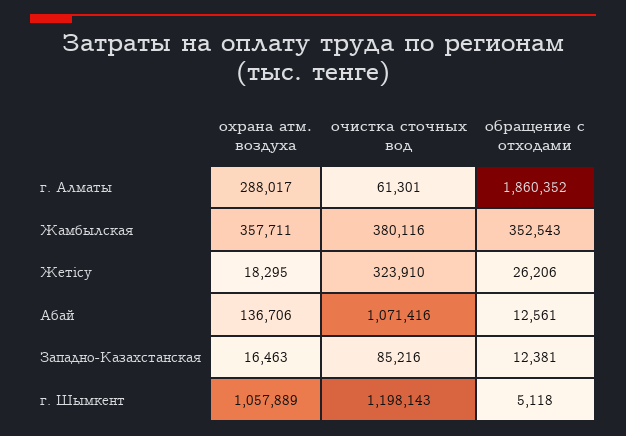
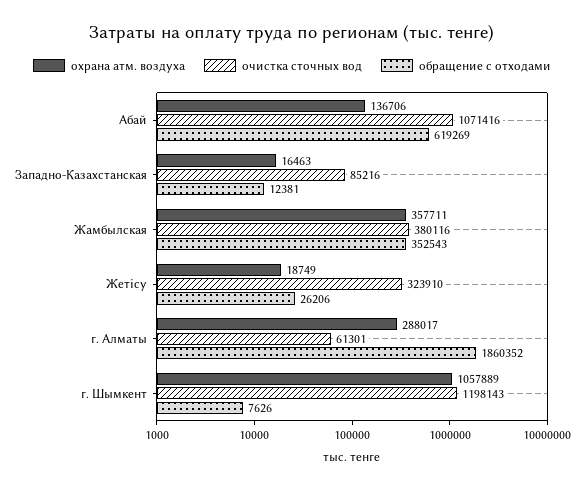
охрана атм. воздуха, Жетісу: 18295 -> 18749
обращение с отходами, Абай: 12561 -> 619269
обращение с отходами, г. Шымкент: 5118 -> 7626

